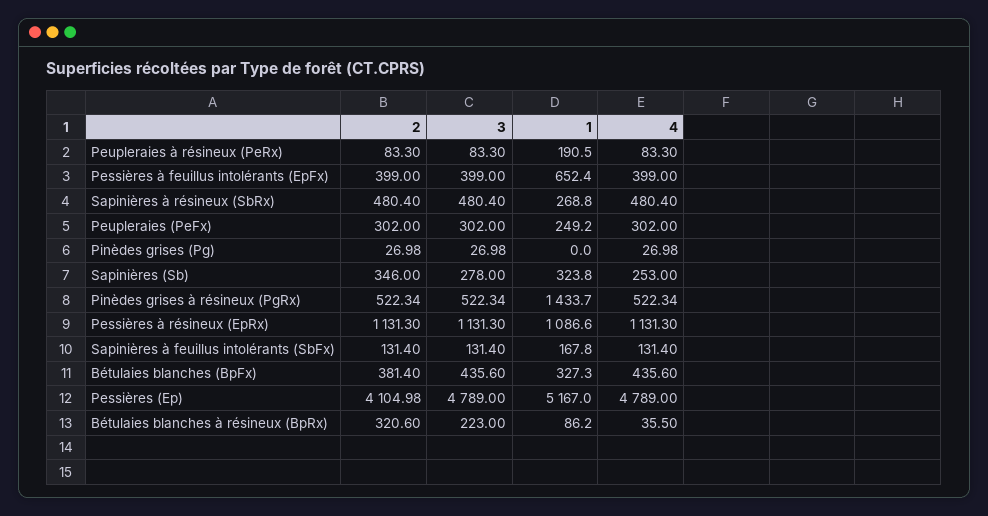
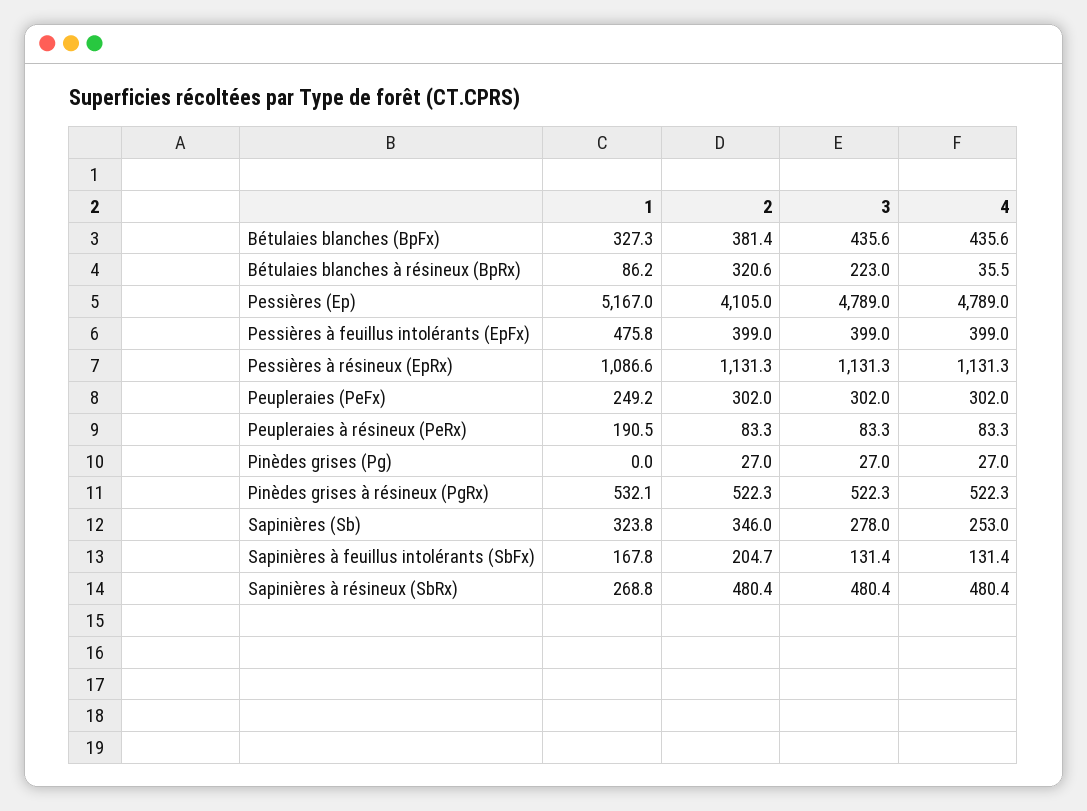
1, Pessières à feuillus intolérants (EpFx): 652.4 -> 475.8
1, Pinèdes grises à résineux (PgRx): 1433.7 -> 532.1
2, Sapinières à feuillus intolérants (SbFx): 131.4 -> 204.7

